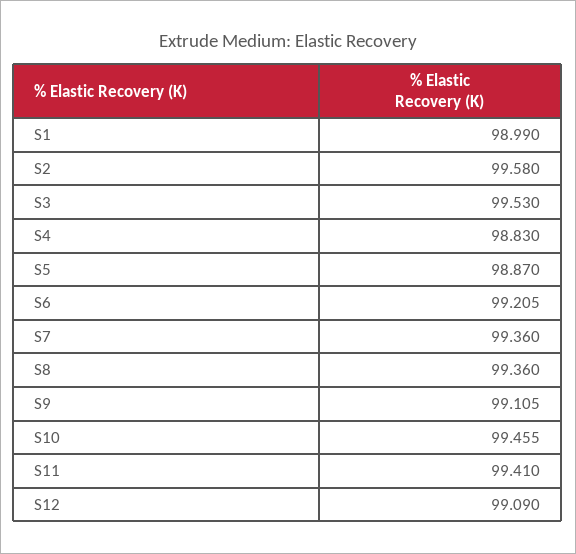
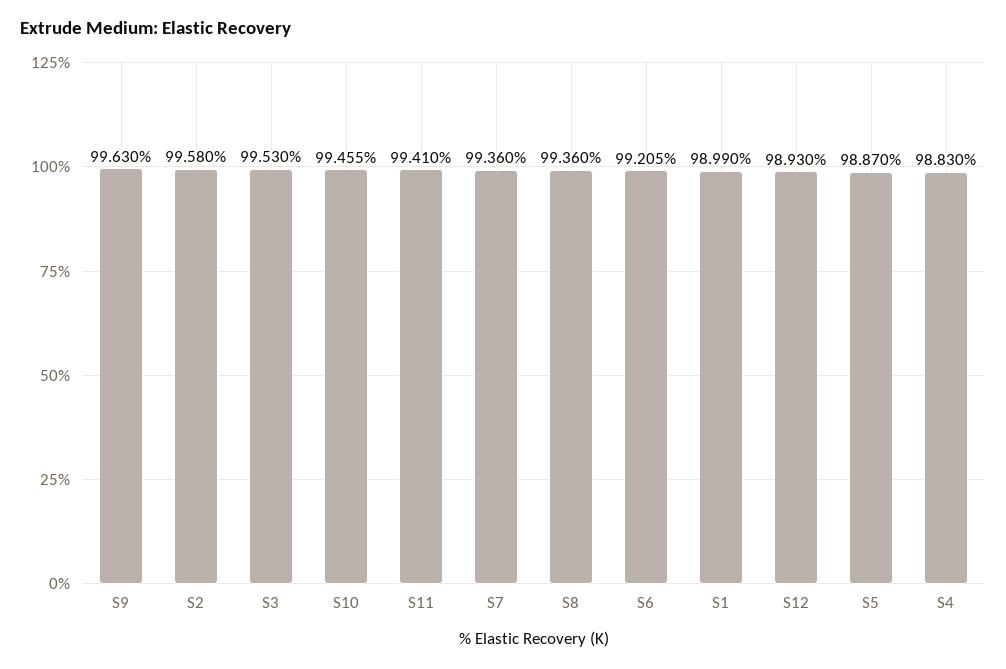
S9: 99.105 -> 99.63
S12: 99.09 -> 98.93

